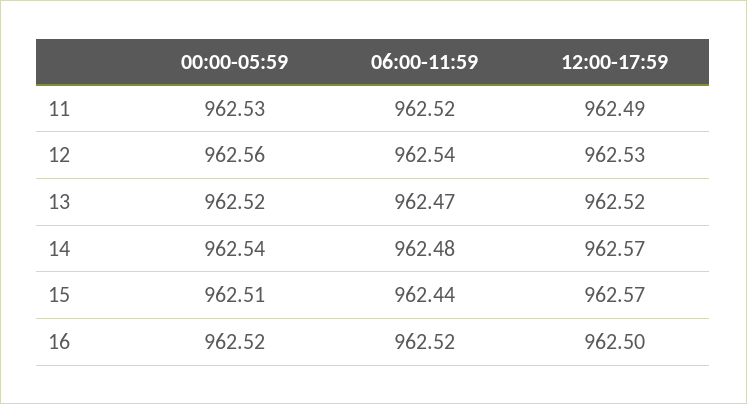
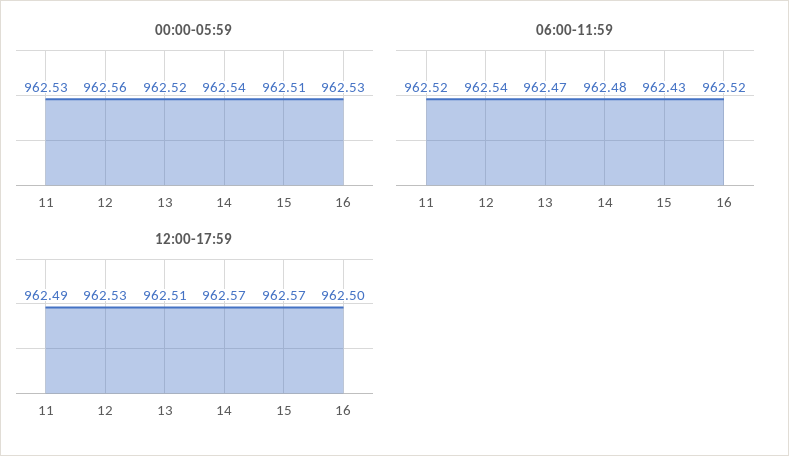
12:00-17:59, 13: 962.52 -> 962.51
06:00-11:59, 15: 962.44 -> 962.43
00:00-05:59, 16: 962.52 -> 962.53

